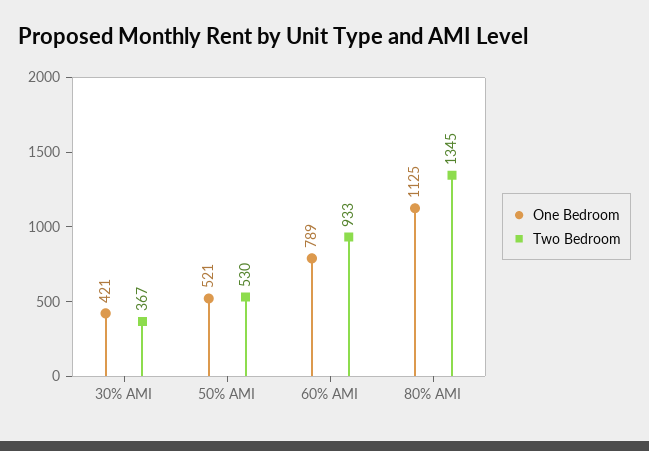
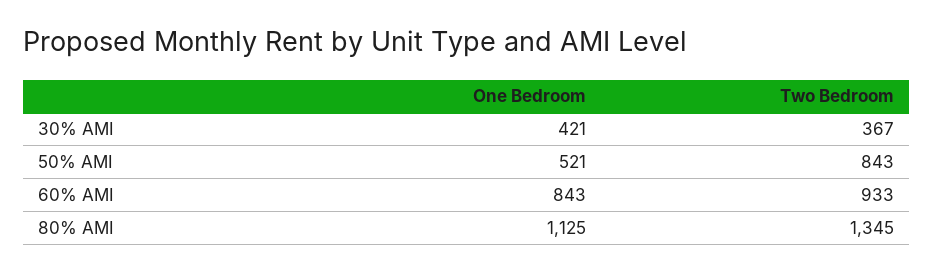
Two Bedroom, 50% AMI: 530 -> 843
One Bedroom, 60% AMI: 789 -> 843

